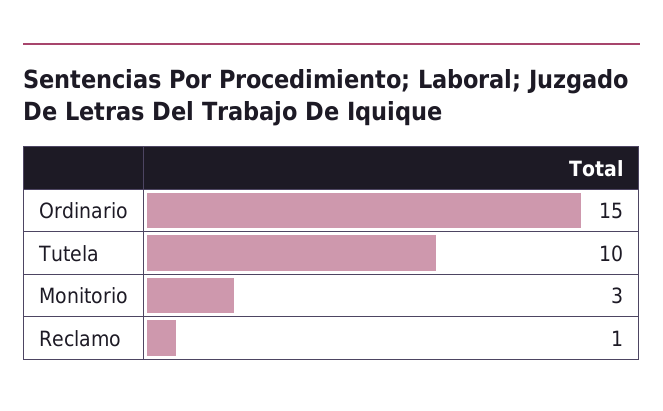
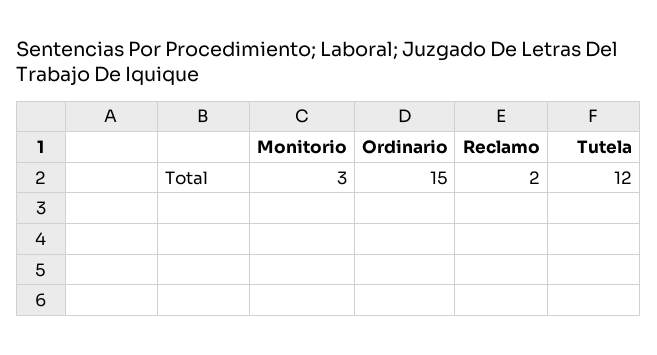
Tutela: 10 -> 12
Reclamo: 1 -> 2

